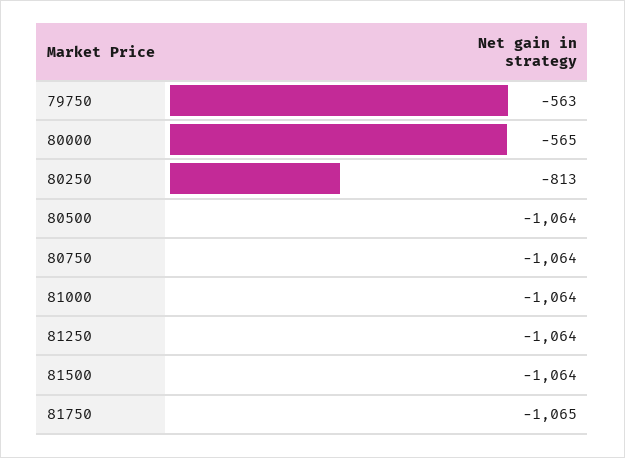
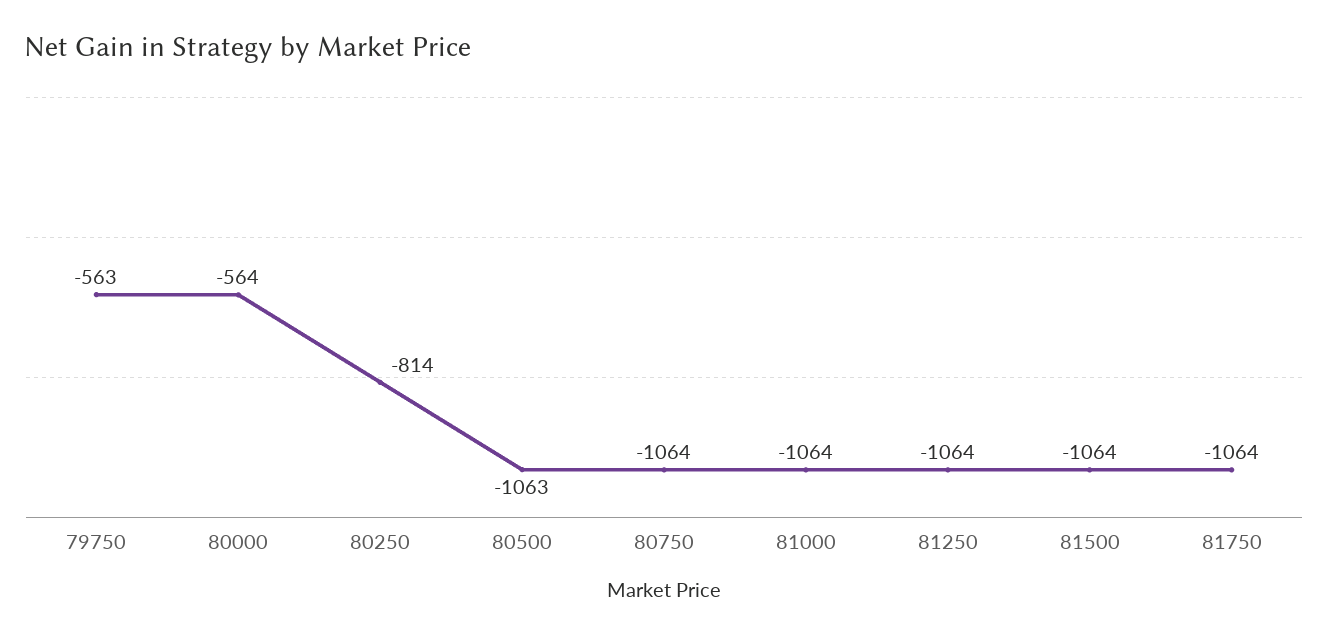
80000: -565 -> -564
80250: -813 -> -814
80500: -1064 -> -1063
81750: -1065 -> -1064

